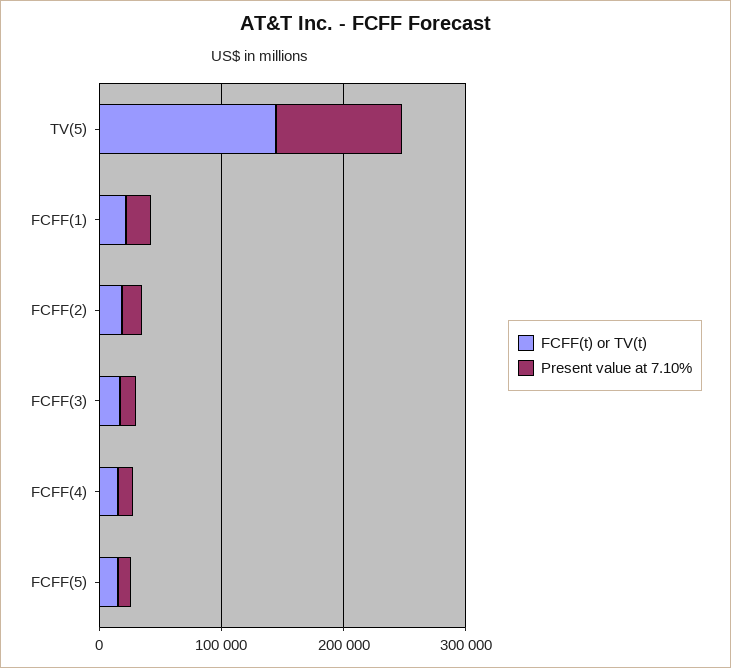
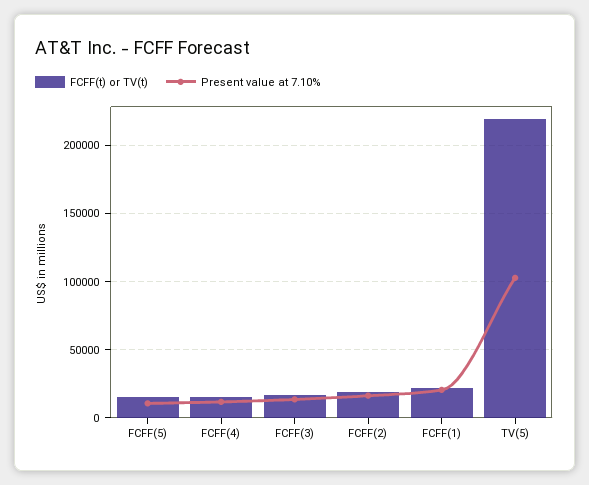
FCFF(t) or TV(t), TV(5): 140000 -> 220000

